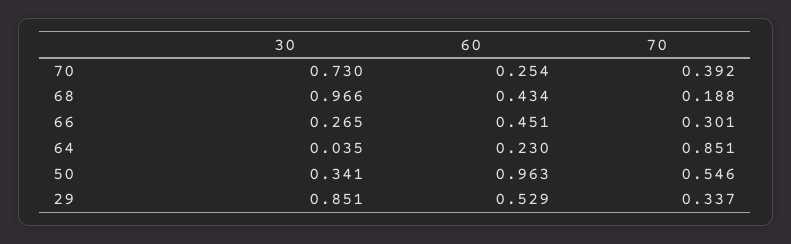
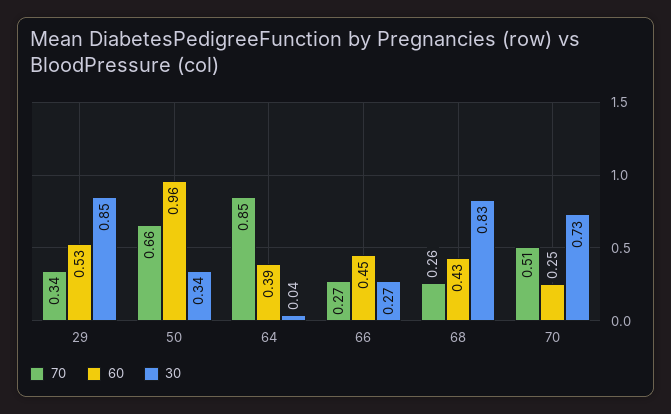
70, 70: 0.392 -> 0.51
30, 68: 0.966 -> 0.83
70, 68: 0.188 -> 0.26
70, 66: 0.301 -> 0.27
60, 64: 0.23 -> 0.39
70, 50: 0.546 -> 0.66

